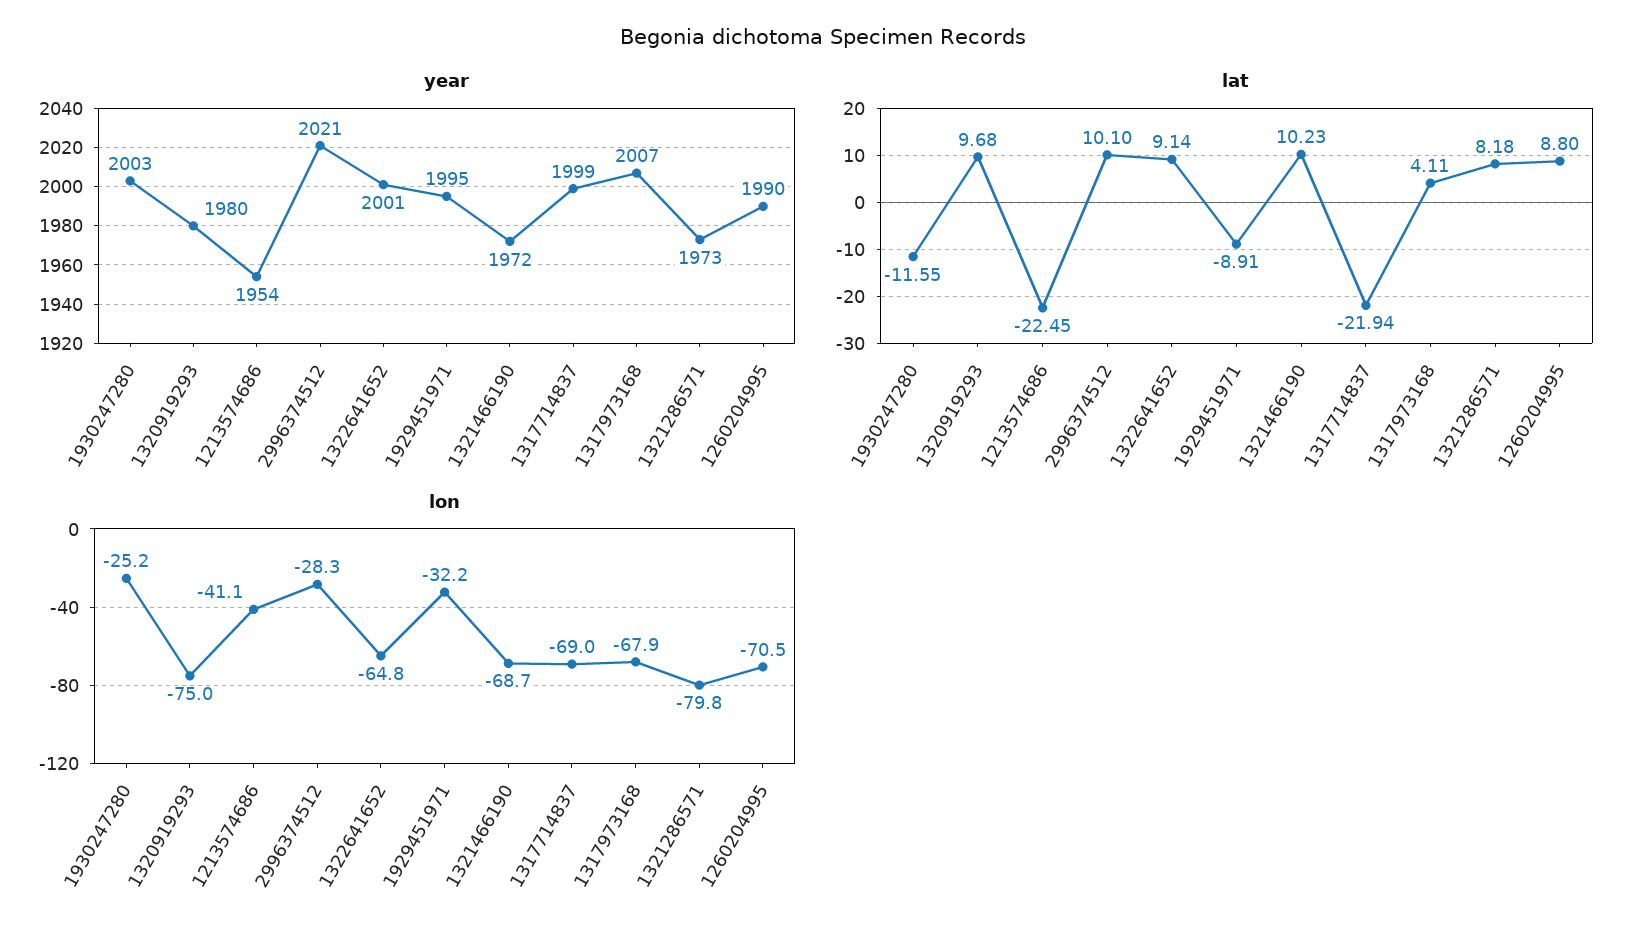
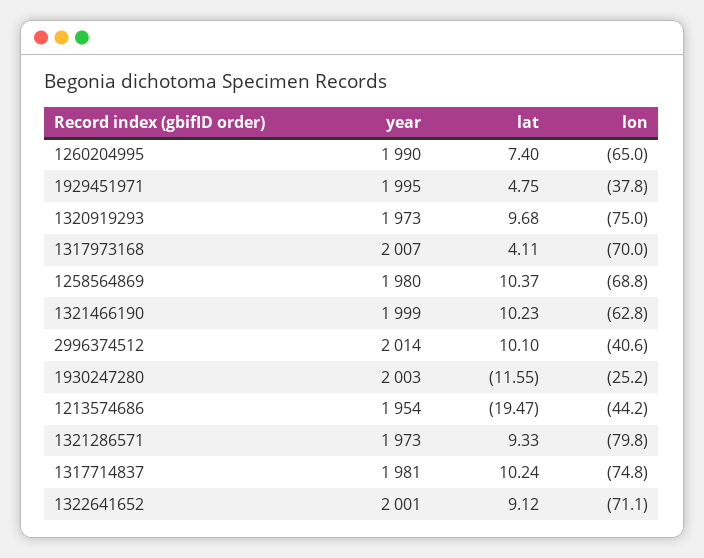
year, 1320919293: 1980 -> 1973
year, 2996374512: 2021 -> 2014
year, 1321466190: 1972 -> 1999
year, 1317714837: 1999 -> 1981
lat, 1213574686: -22.45 -> -19.47
lat, 1322641652: 9.14 -> 9.12
lat, 1929451971: -8.91 -> 4.75
lat, 1317714837: -21.94 -> 10.24
lat, 1321286571: 8.18 -> 9.33
lat, 1260204995: 8.8 -> 7.4
lon, 1213574686: -41.1 -> -44.2
lon, 2996374512: -28.3 -> -40.6
lon, 1322641652: -64.8 -> -71.1
lon, 1929451971: -32.2 -> -37.8
lon, 1321466190: -68.7 -> -62.8
lon, 1317714837: -69 -> -74.8
lon, 1317973168: -67.9 -> -70
lon, 1260204995: -70.5 -> -65
year, 1258564869: none -> 1980
lat, 1258564869: none -> 10.37
lon, 1258564869: none -> -68.8

